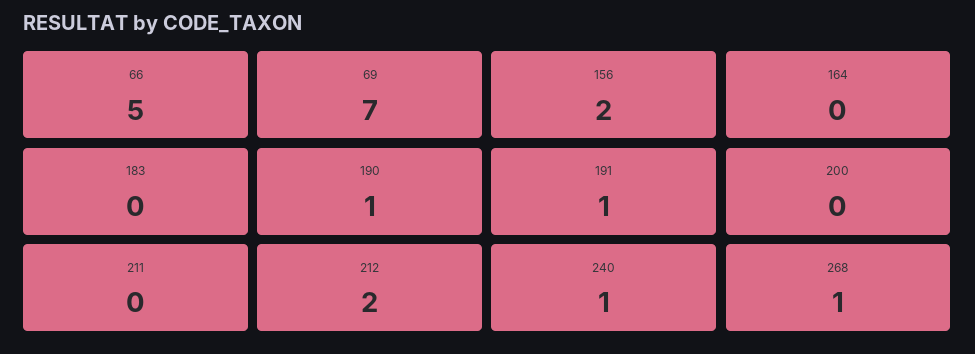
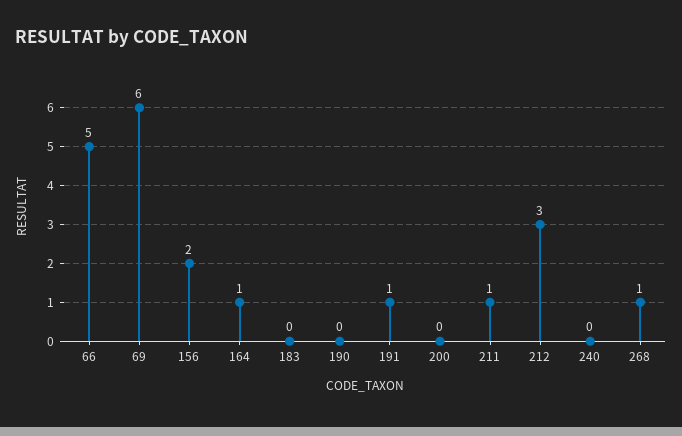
69: 7 -> 6
164: 0 -> 1
190: 1 -> 0
211: 0 -> 1
212: 2 -> 3
240: 1 -> 0

